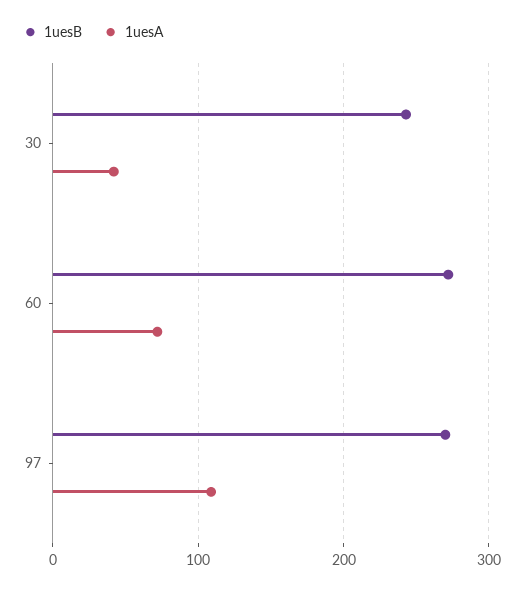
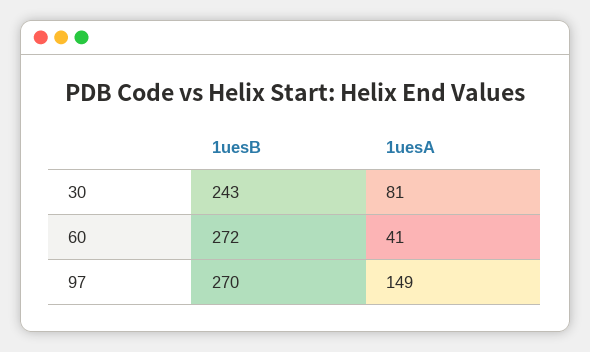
1uesA, 30: 40 -> 81
1uesA, 60: 70 -> 41
1uesA, 97: 110 -> 149

